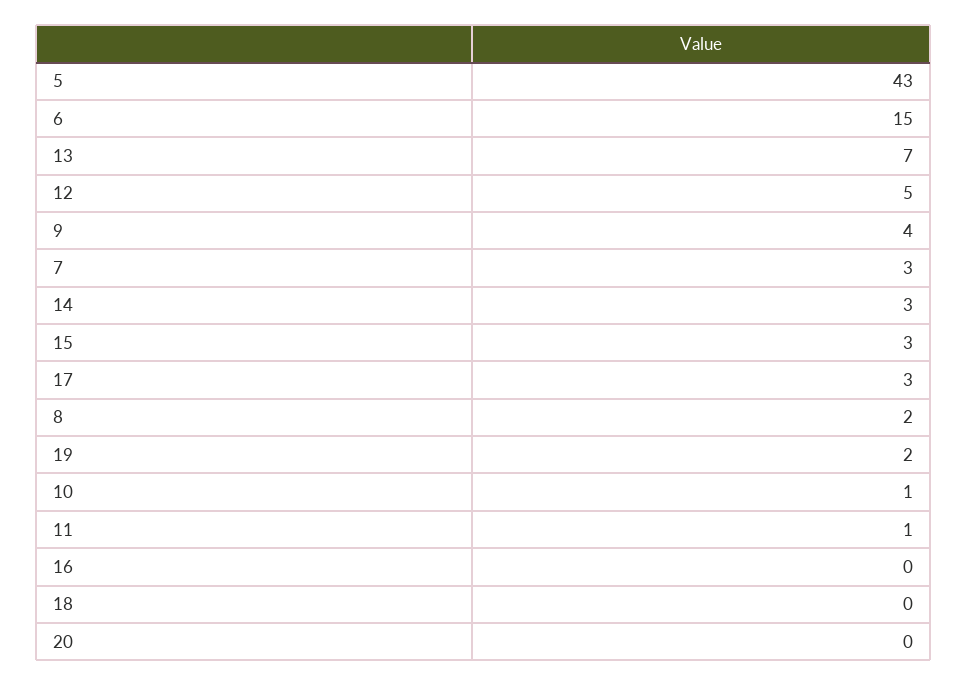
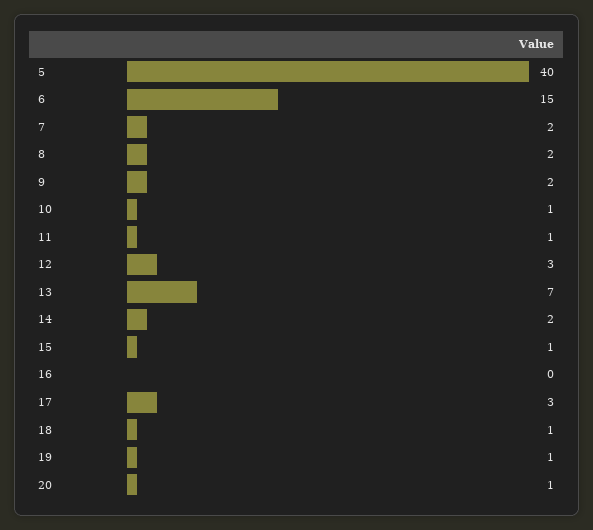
5: 43 -> 40
12: 5 -> 3
9: 4 -> 2
7: 3 -> 2
14: 3 -> 2
15: 3 -> 1
19: 2 -> 1
18: 0 -> 1
20: 0 -> 1

